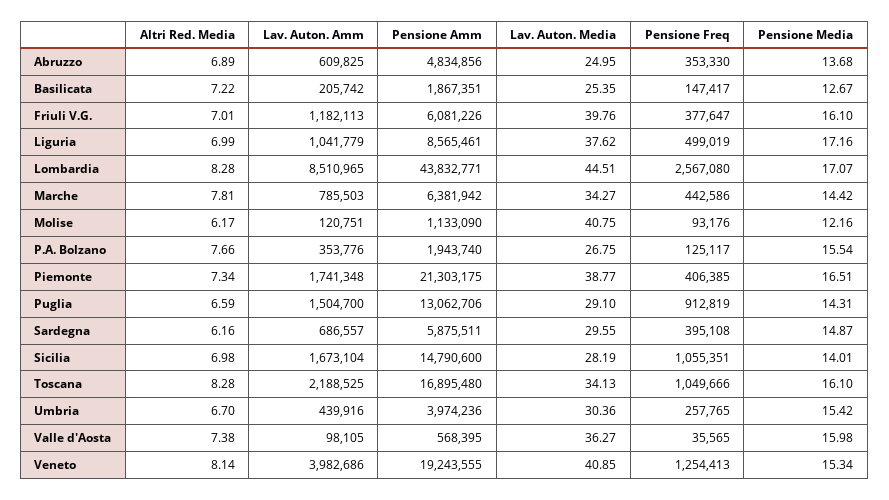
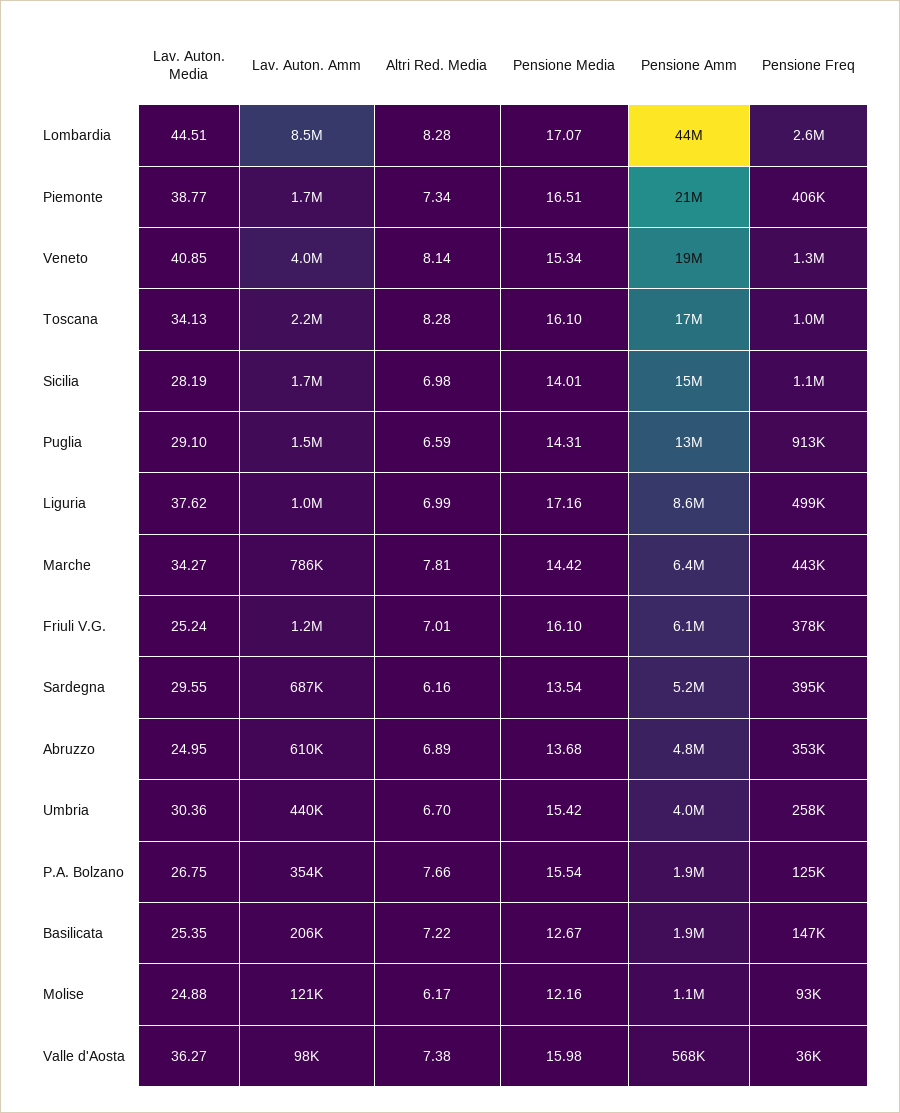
Lav. Auton. Media, Friuli V.G.: 39.76 -> 25.24
Lav. Auton. Media, Molise: 40.75 -> 24.88
Pensione Amm, Sardegna: 5875511 -> 5200000
Pensione Media, Sardegna: 14.87 -> 13.54

